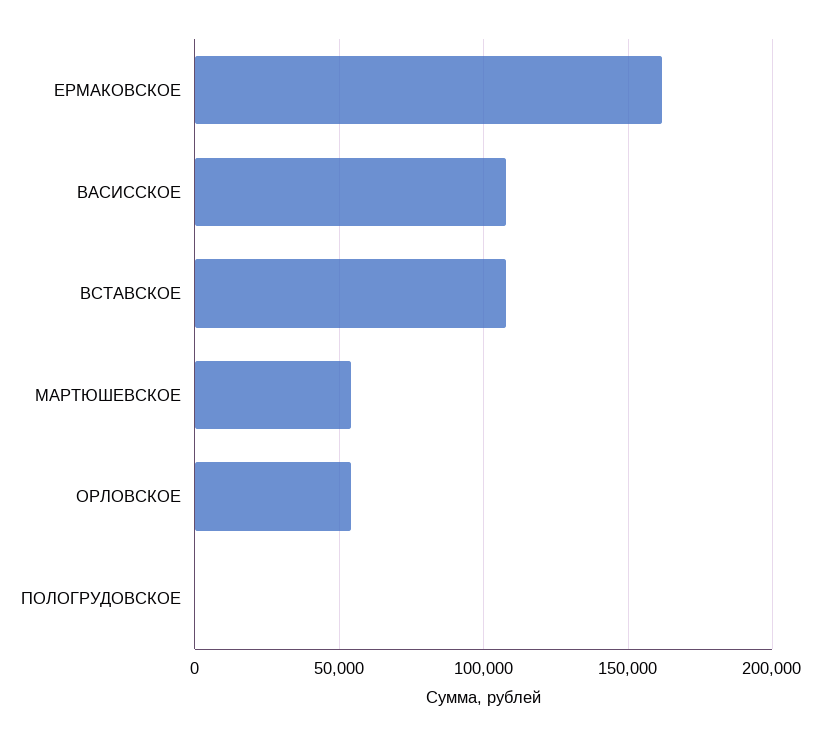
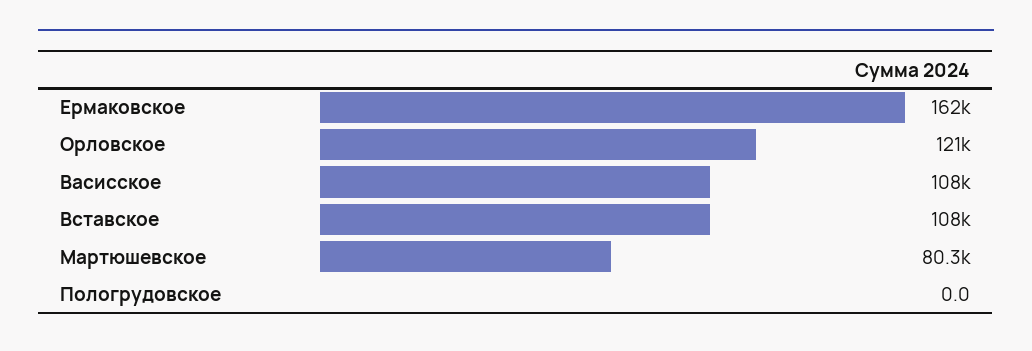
МАРТЮШЕВСКОЕ: 55000 -> 80300
ОРЛОВСКОЕ: 55000 -> 121000

